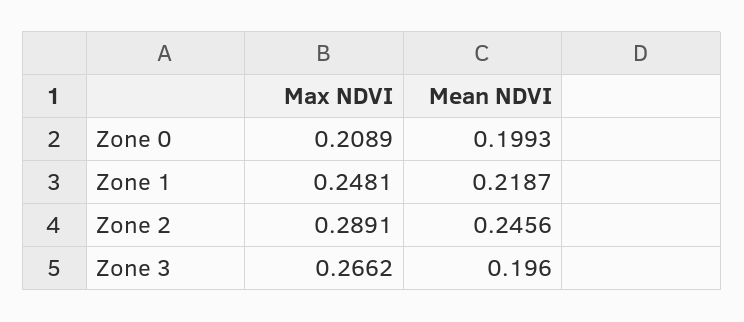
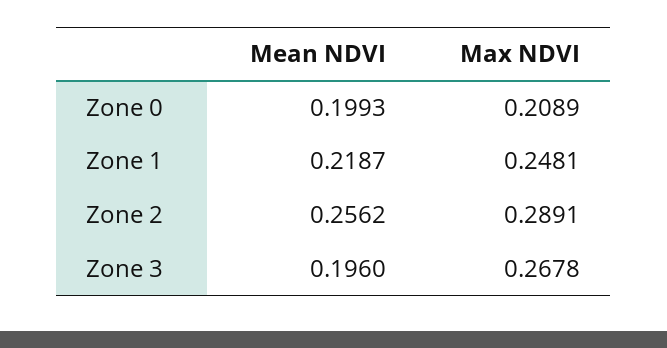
Mean NDVI, Zone 2: 0.2456 -> 0.2562
Max NDVI, Zone 3: 0.2662 -> 0.2678

